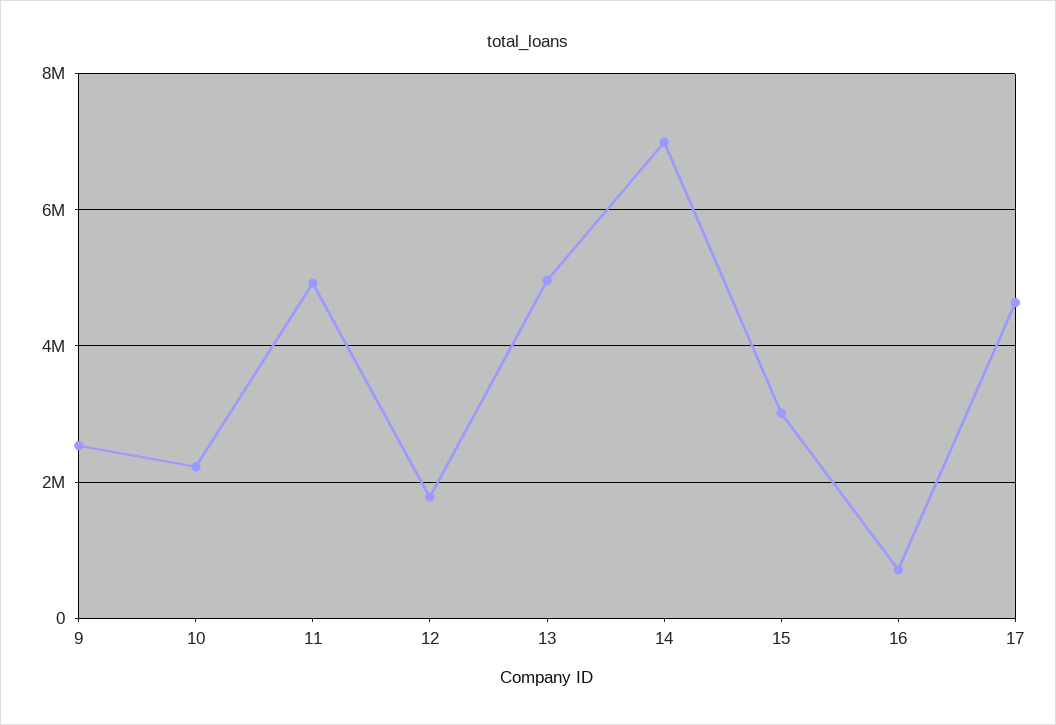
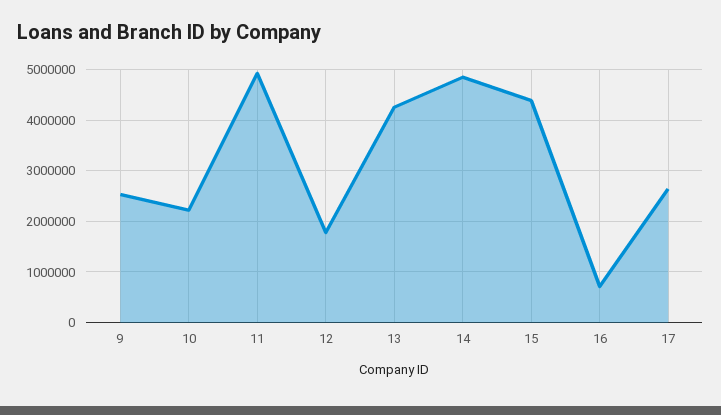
13: 5000000 -> 4200000
14: 7000000 -> 4800000
15: 3000000 -> 4400000
17: 4600000 -> 2600000

